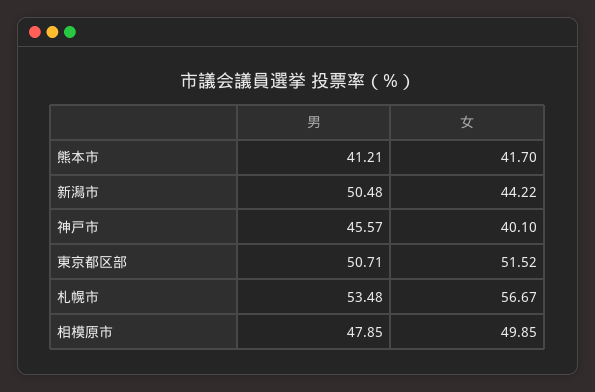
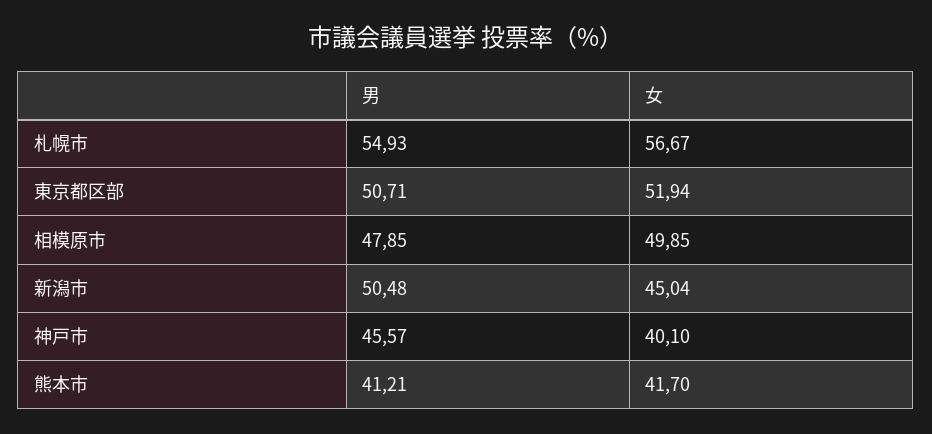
女, 新潟市: 44.22 -> 45.04
女, 東京都区部: 51.52 -> 51.94
男, 札幌市: 53.48 -> 54.93

